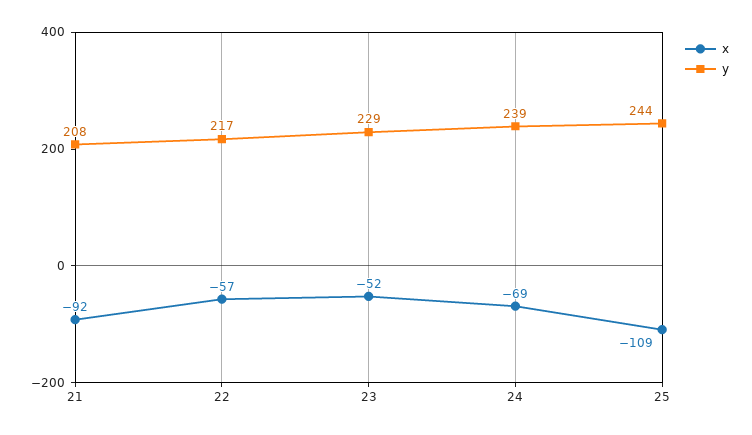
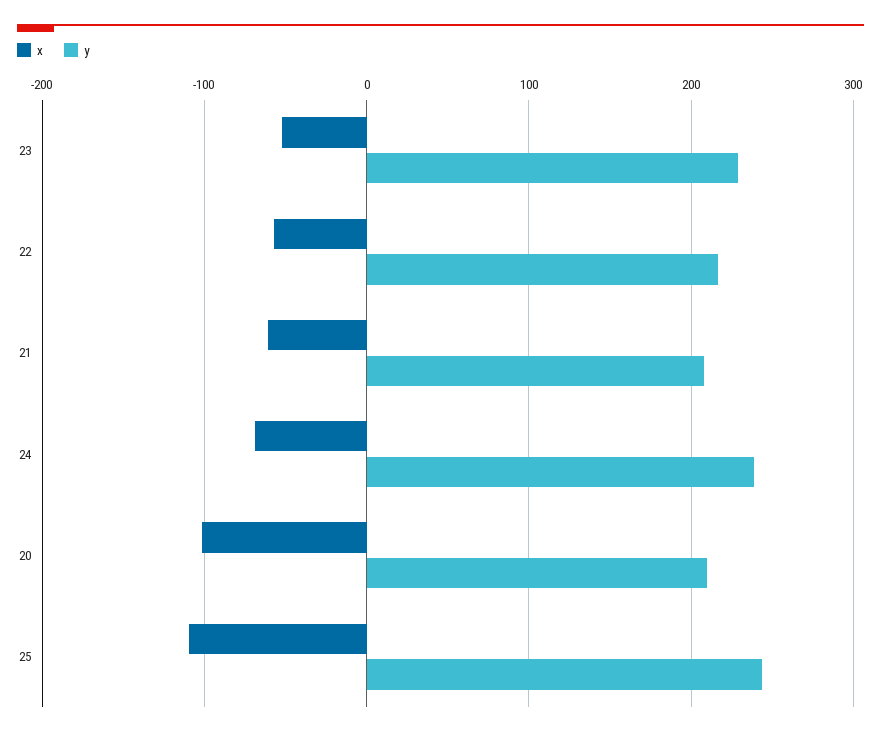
x, 21: -92 -> -60
x, 20: none -> -100
y, 20: none -> 210

